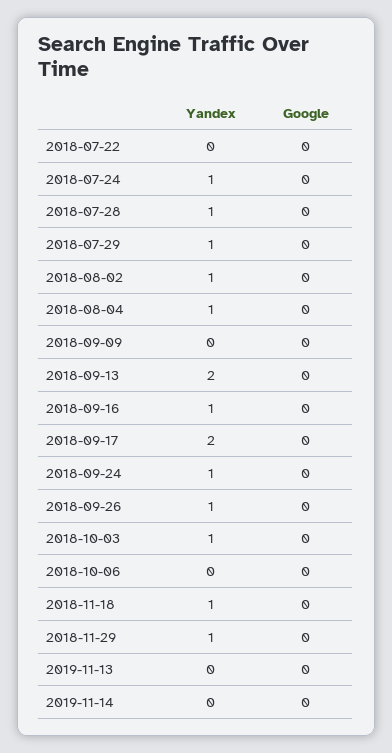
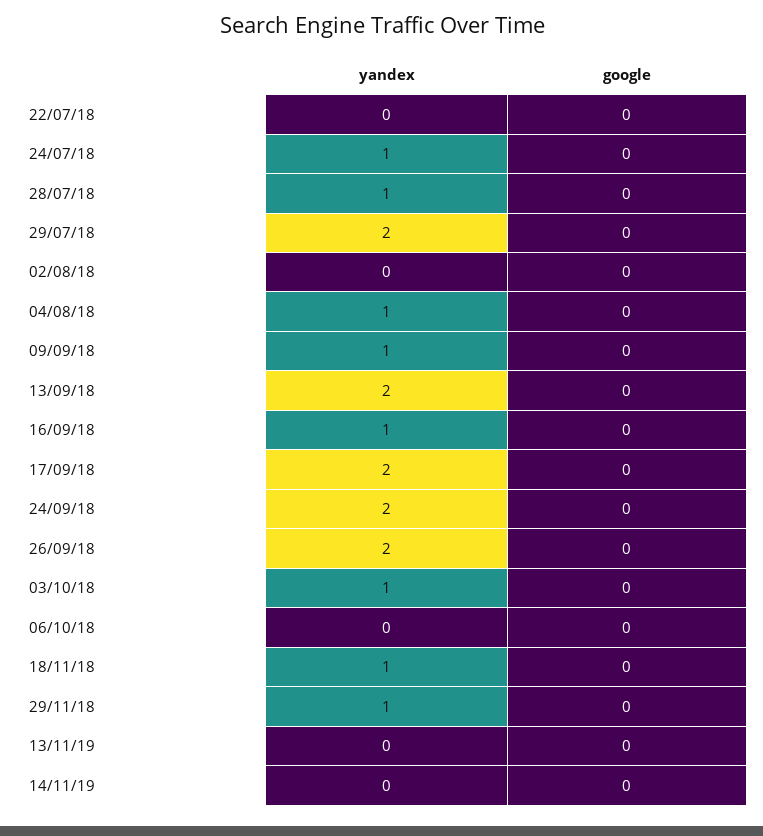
Yandex, 2018-07-29: 1 -> 2
Yandex, 2018-08-02: 1 -> 0
Yandex, 2018-09-09: 0 -> 1
Yandex, 2018-09-24: 1 -> 2
Yandex, 2018-09-26: 1 -> 2

